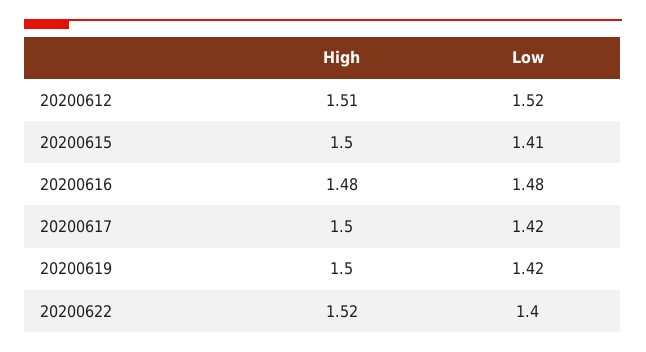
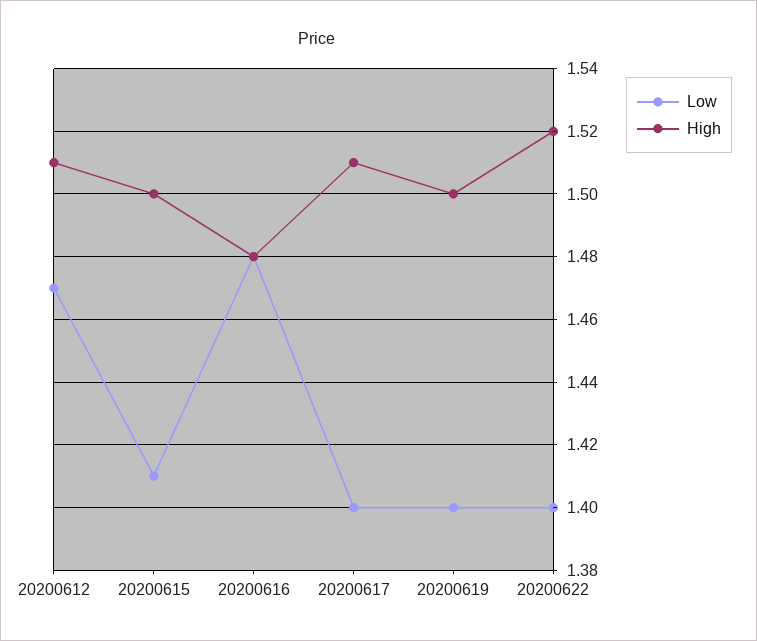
Low, 20200612: 1.52 -> 1.47
High, 20200617: 1.5 -> 1.51
Low, 20200617: 1.42 -> 1.4
Low, 20200619: 1.42 -> 1.4

